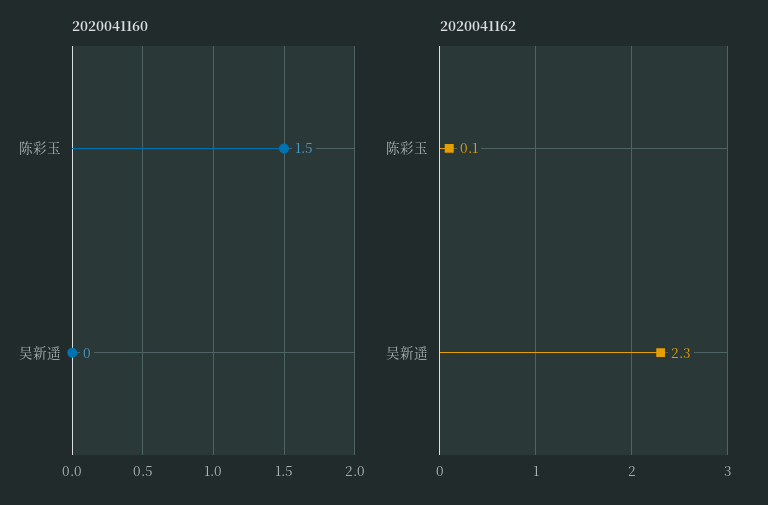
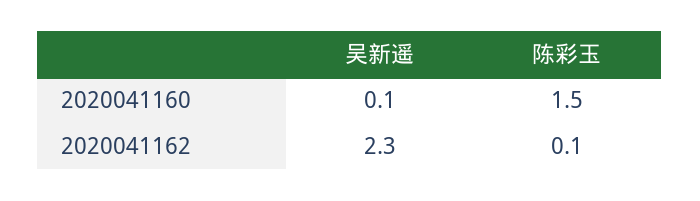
2020041160, 吴新遥: 0 -> 0.1

